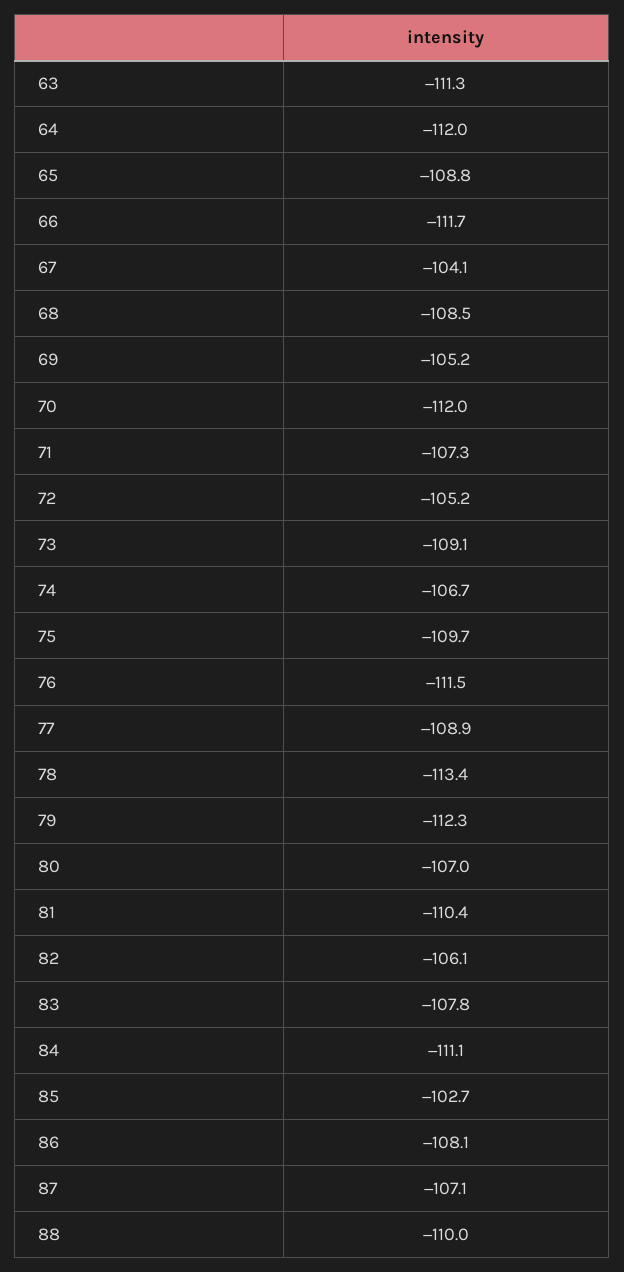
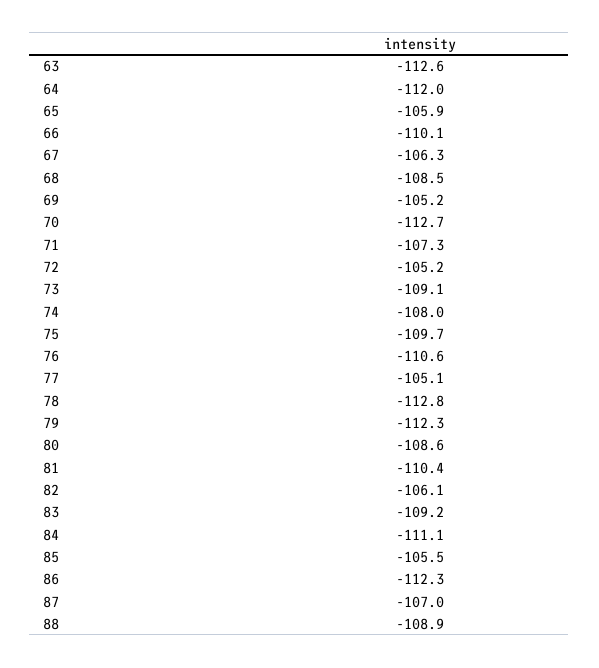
63: -111.3 -> -112.6
65: -108.8 -> -105.9
66: -111.7 -> -110.1
67: -104.1 -> -106.3
70: -112 -> -112.7
74: -106.7 -> -108
76: -111.5 -> -110.6
77: -108.9 -> -105.1
78: -113.4 -> -112.8
80: -107 -> -108.6
83: -107.8 -> -109.2
85: -102.7 -> -105.5
86: -108.1 -> -112.3
87: -107.1 -> -107
88: -110 -> -108.9

